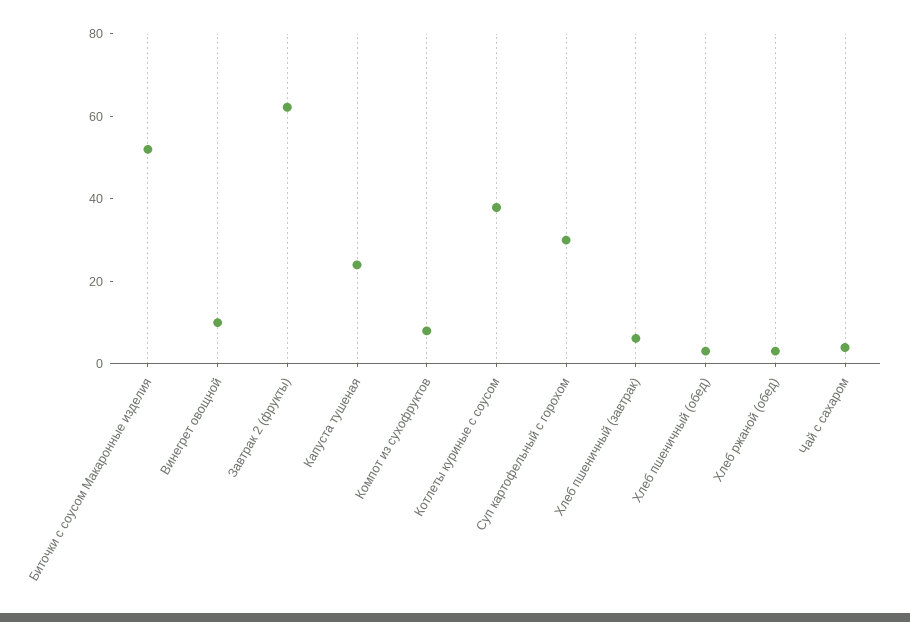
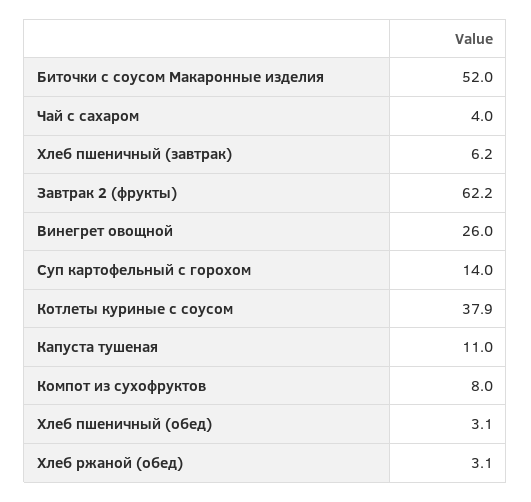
Винегрет овощной: 10 -> 26
Капуста тушеная: 25 -> 11
Суп картофельный с горохом: 30 -> 14

